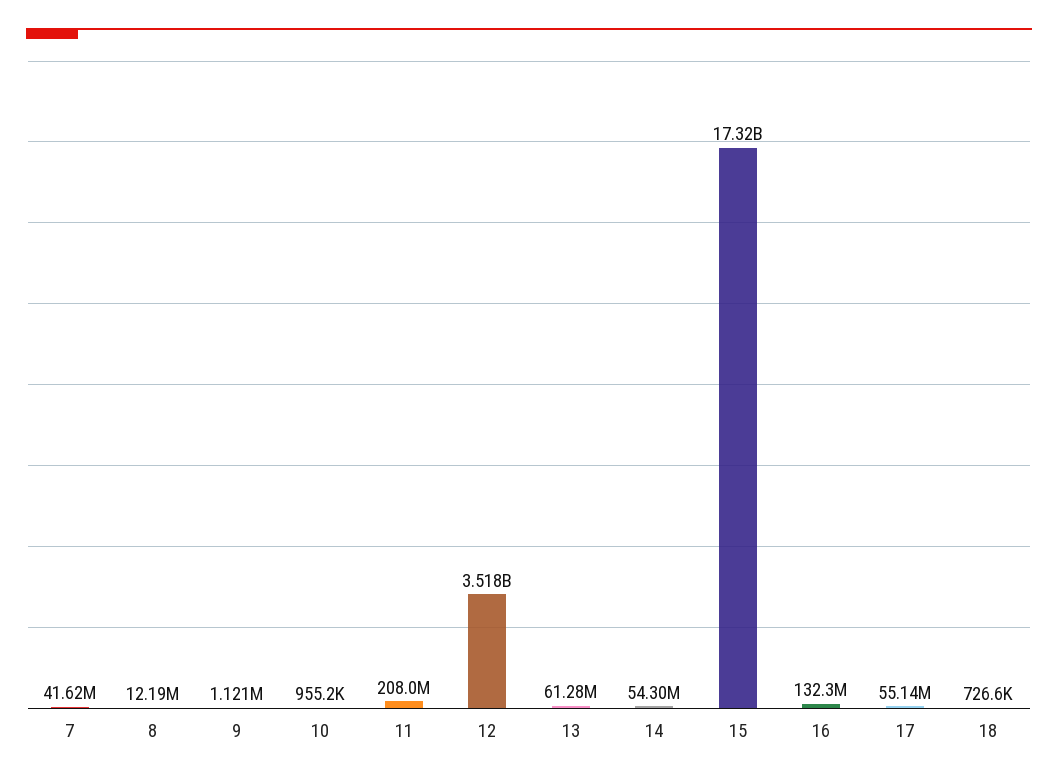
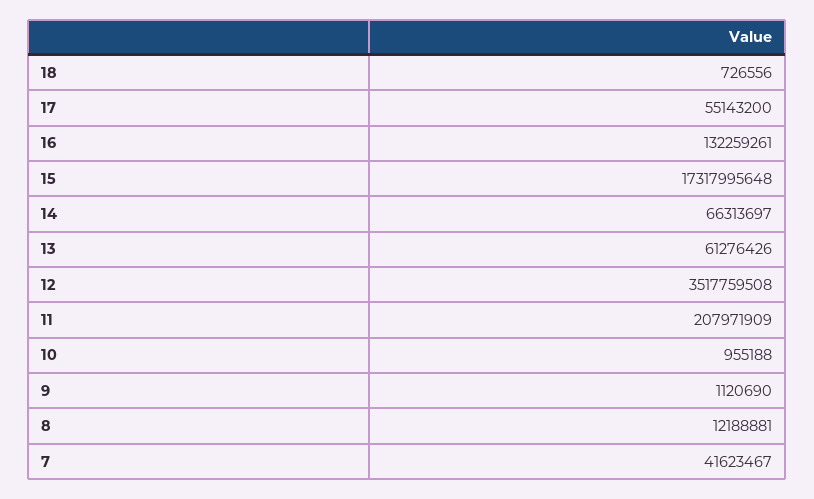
14: 54300000 -> 66313697

